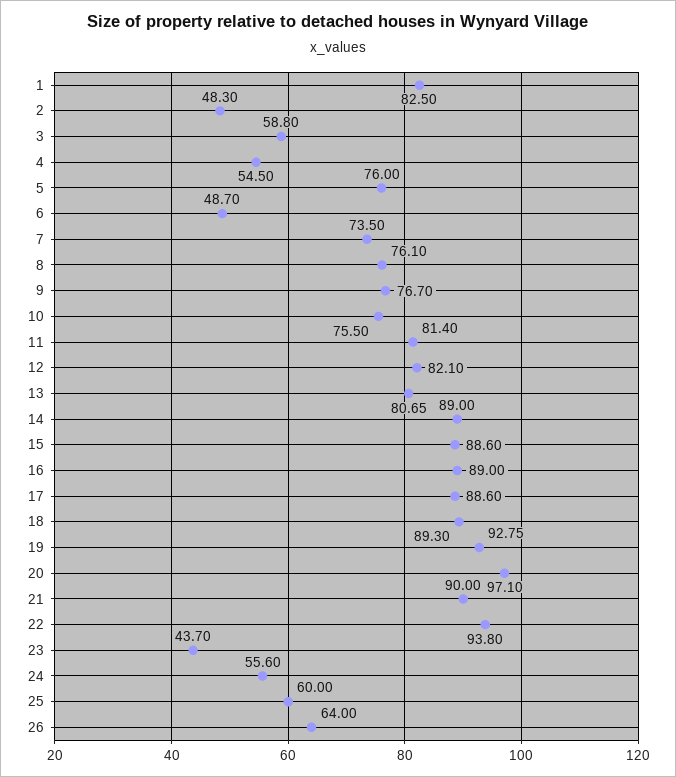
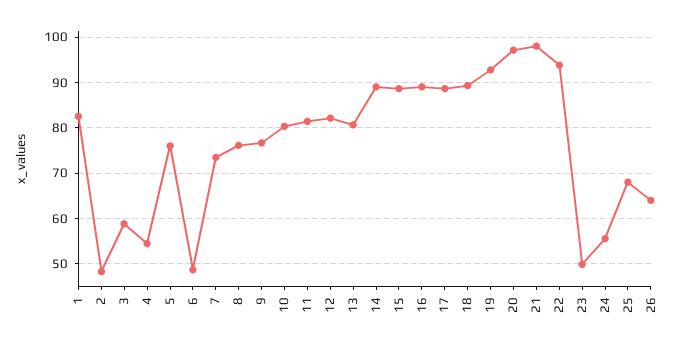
10: 75.5 -> 80
21: 90 -> 98
23: 43.7 -> 50
25: 60 -> 68

